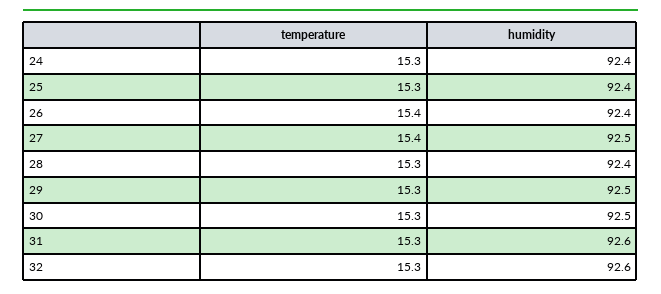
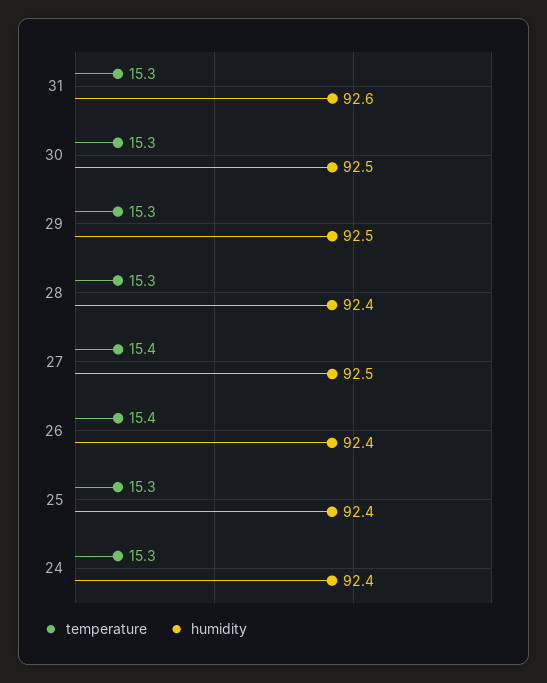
temperature, 32: 15.3 -> none
humidity, 32: 92.6 -> none

